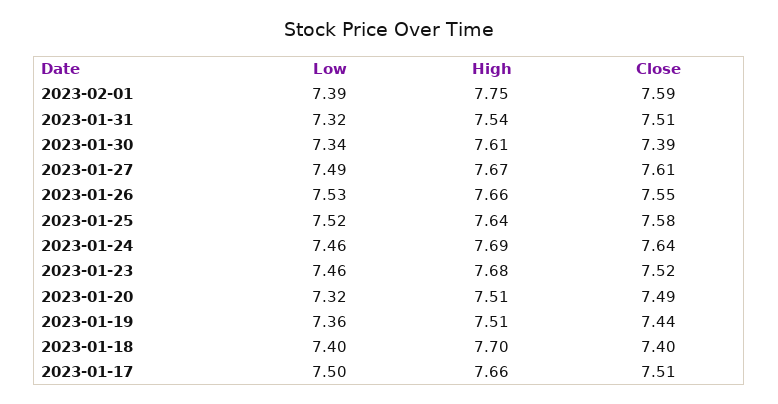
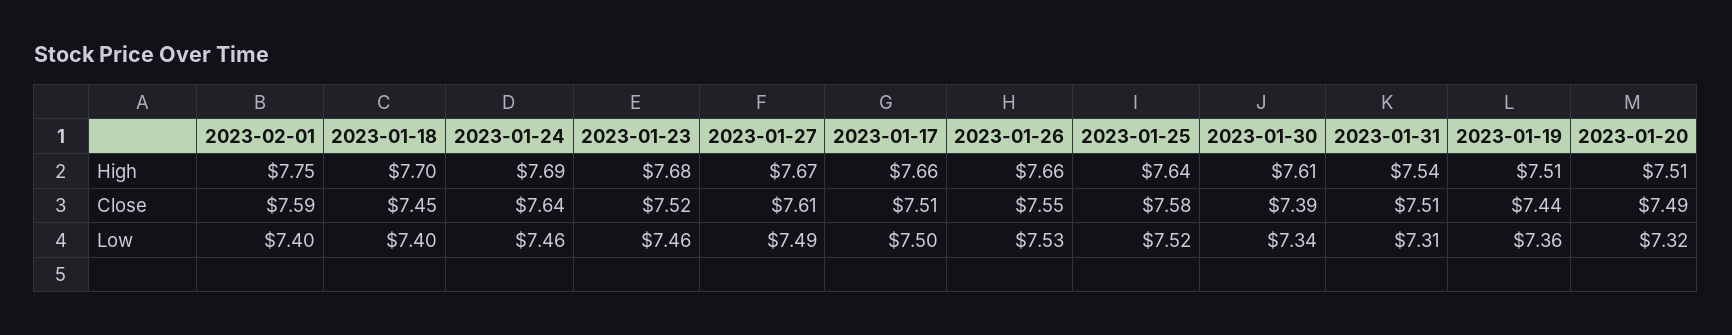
Low, 2023-02-01: 7.39 -> 7.4
Low, 2023-01-31: 7.32 -> 7.31
Close, 2023-01-18: 7.4 -> 7.45

